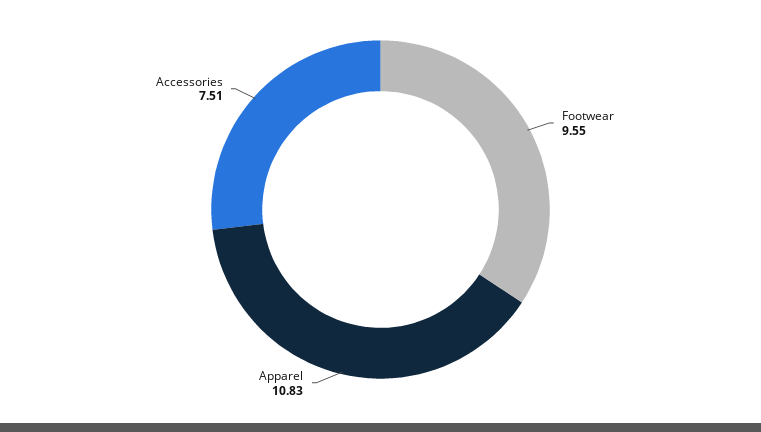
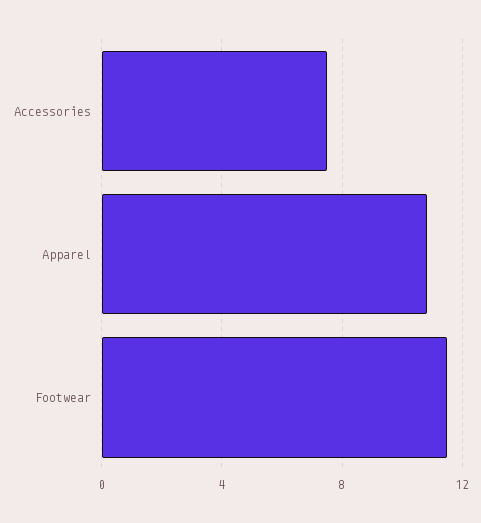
Footwear: 9.55 -> 11.5

